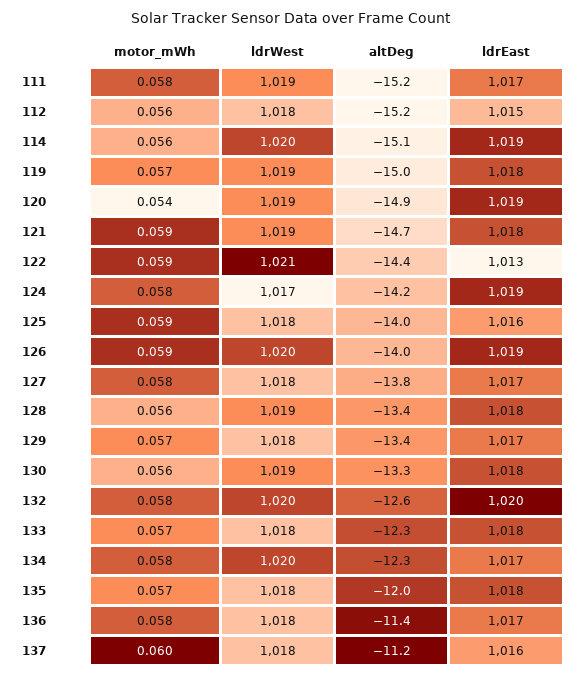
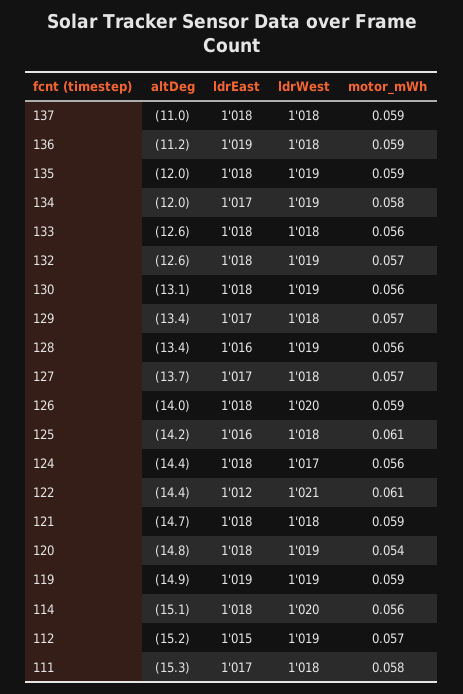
ldrWest, 111: 1019 -> 1018
altDeg, 111: -15.2 -> -15.3
motor_mWh, 112: 0.056 -> 0.057
ldrWest, 112: 1018 -> 1019
ldrEast, 114: 1019 -> 1018
motor_mWh, 119: 0.057 -> 0.059
altDeg, 119: -15 -> -14.9
ldrEast, 119: 1018 -> 1019
altDeg, 120: -14.9 -> -14.8
ldrEast, 120: 1019 -> 1018
ldrWest, 121: 1019 -> 1018
motor_mWh, 122: 0.059 -> 0.061
ldrEast, 122: 1013 -> 1012
motor_mWh, 124: 0.058 -> 0.056
altDeg, 124: -14.2 -> -14.4
ldrEast, 124: 1019 -> 1018
motor_mWh, 125: 0.059 -> 0.061
altDeg, 125: -14 -> -14.2
ldrEast, 126: 1019 -> 1018
motor_mWh, 127: 0.058 -> 0.057
altDeg, 127: -13.8 -> -13.7
ldrEast, 128: 1018 -> 1016
altDeg, 130: -13.3 -> -13.1
motor_mWh, 132: 0.058 -> 0.057
ldrWest, 132: 1020 -> 1019
ldrEast, 132: 1020 -> 1018
motor_mWh, 133: 0.057 -> 0.056
altDeg, 133: -12.3 -> -12.6
ldrWest, 134: 1020 -> 1019
altDeg, 134: -12.3 -> -12
motor_mWh, 135: 0.057 -> 0.059
ldrWest, 135: 1018 -> 1019
motor_mWh, 136: 0.058 -> 0.059
altDeg, 136: -11.4 -> -11.2
ldrEast, 136: 1017 -> 1019
motor_mWh, 137: 0.06 -> 0.059
altDeg, 137: -11.2 -> -11
ldrEast, 137: 1016 -> 1018

